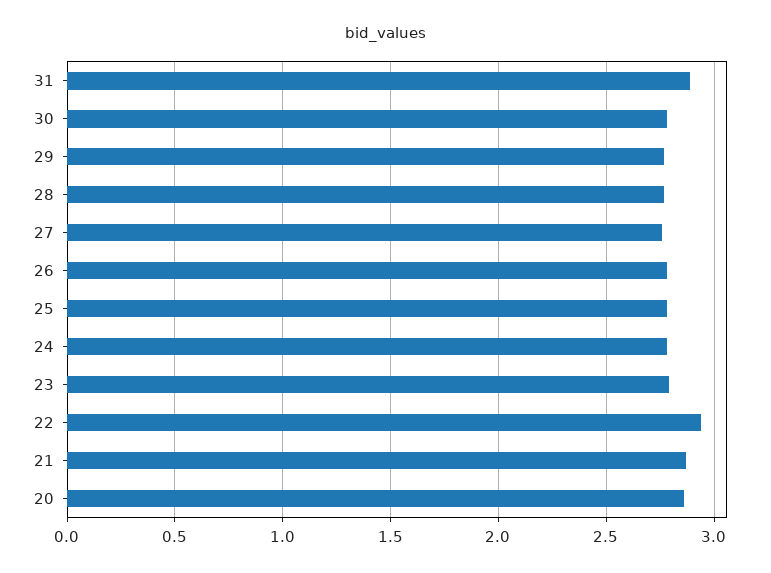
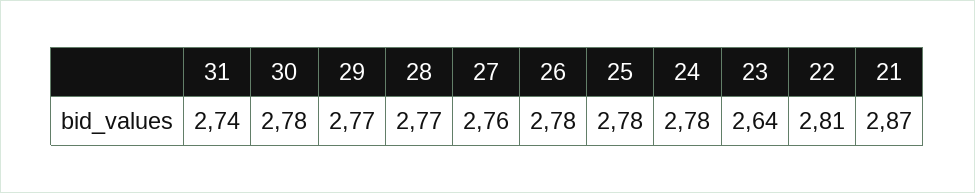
31: 2.9 -> 2.74
23: 2.8 -> 2.64
22: 2.95 -> 2.81
20: 2.85 -> none

